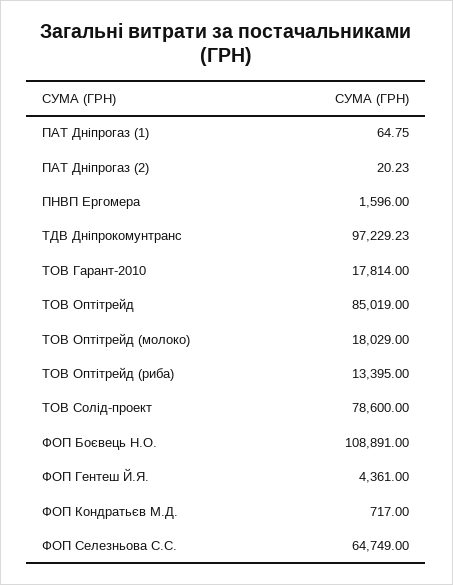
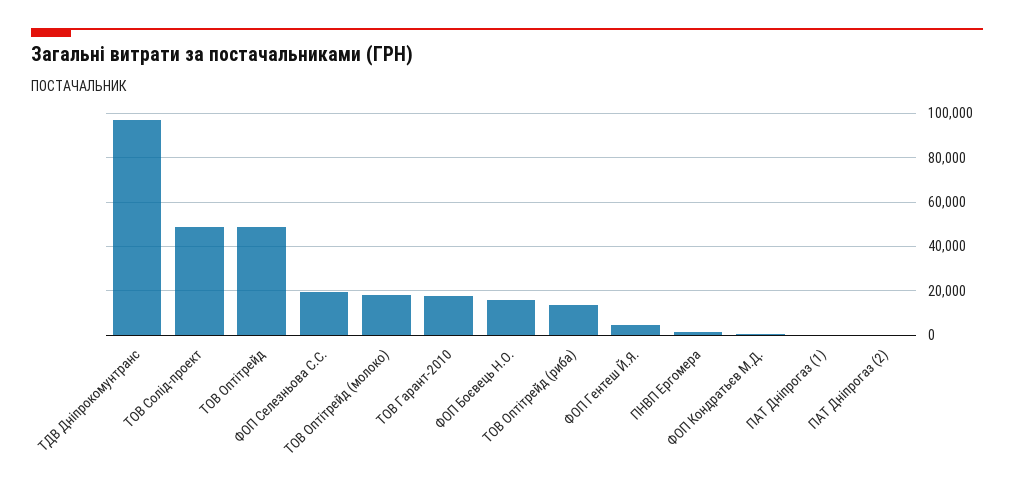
ТОВ Оптітрейд: 85019 -> 50000
ТОВ Солід-проект: 78600 -> 50000
ФОП Боєвець Н.О.: 108891 -> 15000
ФОП Селезньова С.С.: 64749 -> 20000

